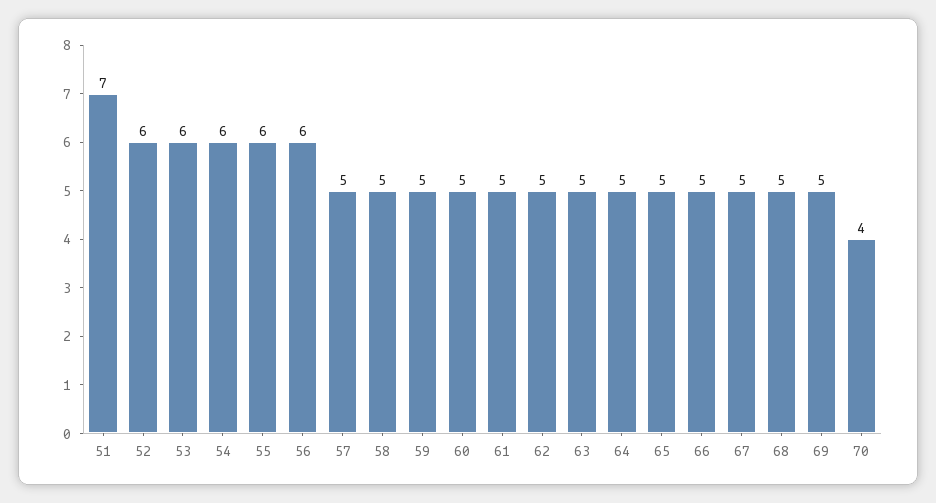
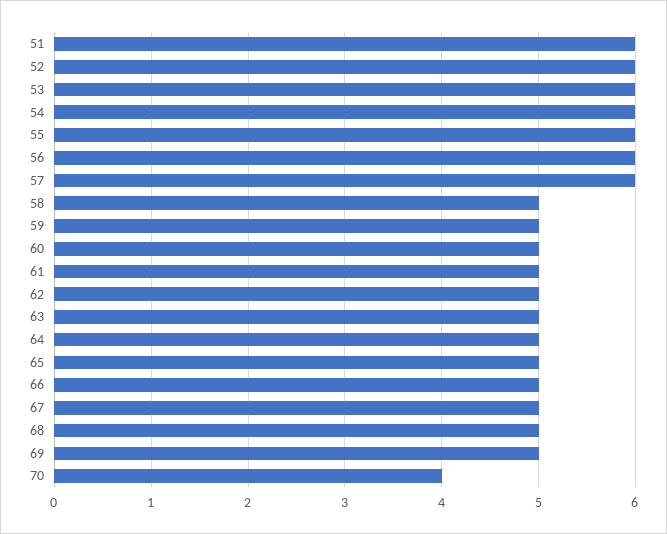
51: 7 -> 6
57: 5 -> 6

